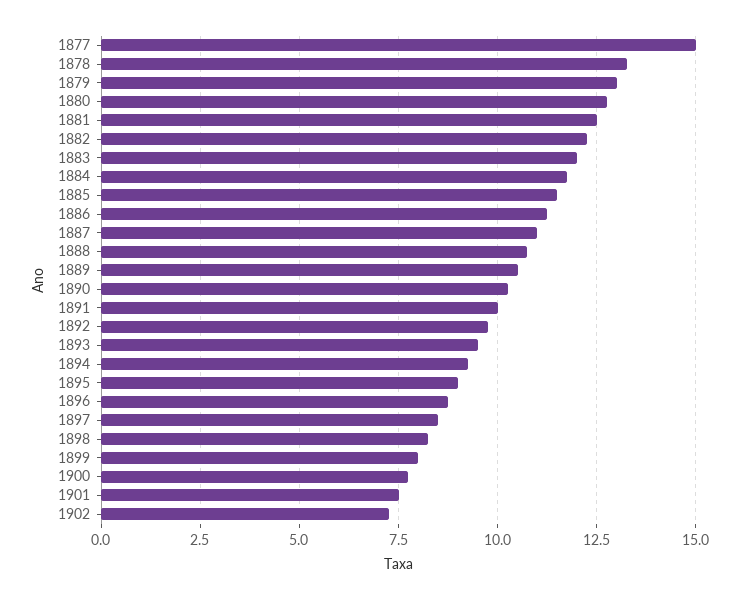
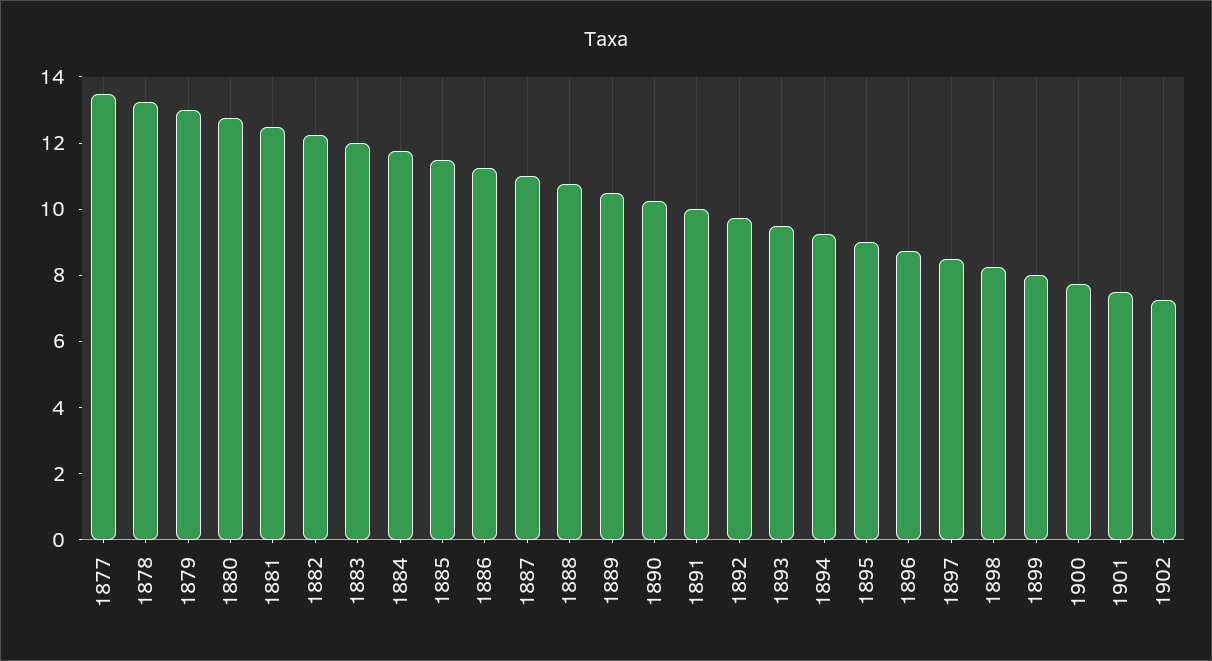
1877: 15 -> 13.5

